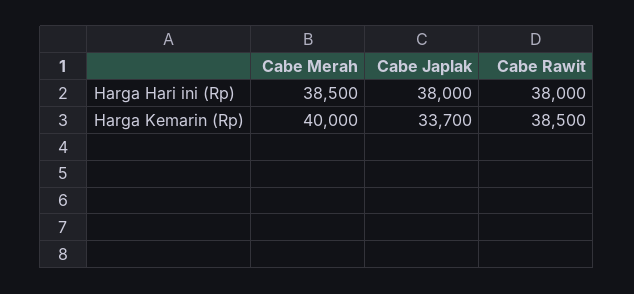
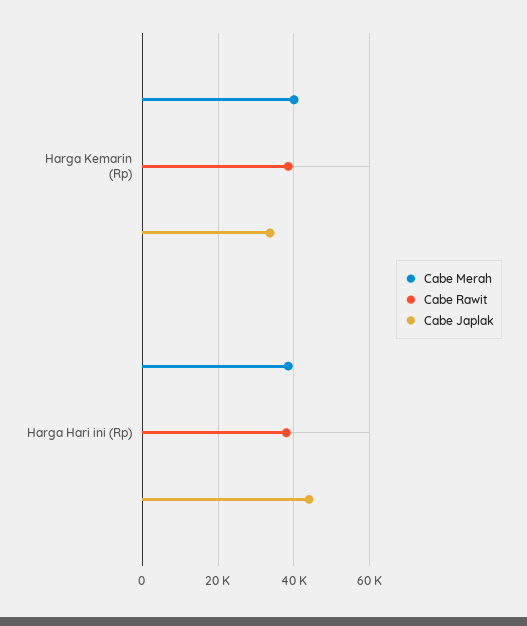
Cabe Japlak, Harga Hari ini (Rp): 38000 -> 44000

